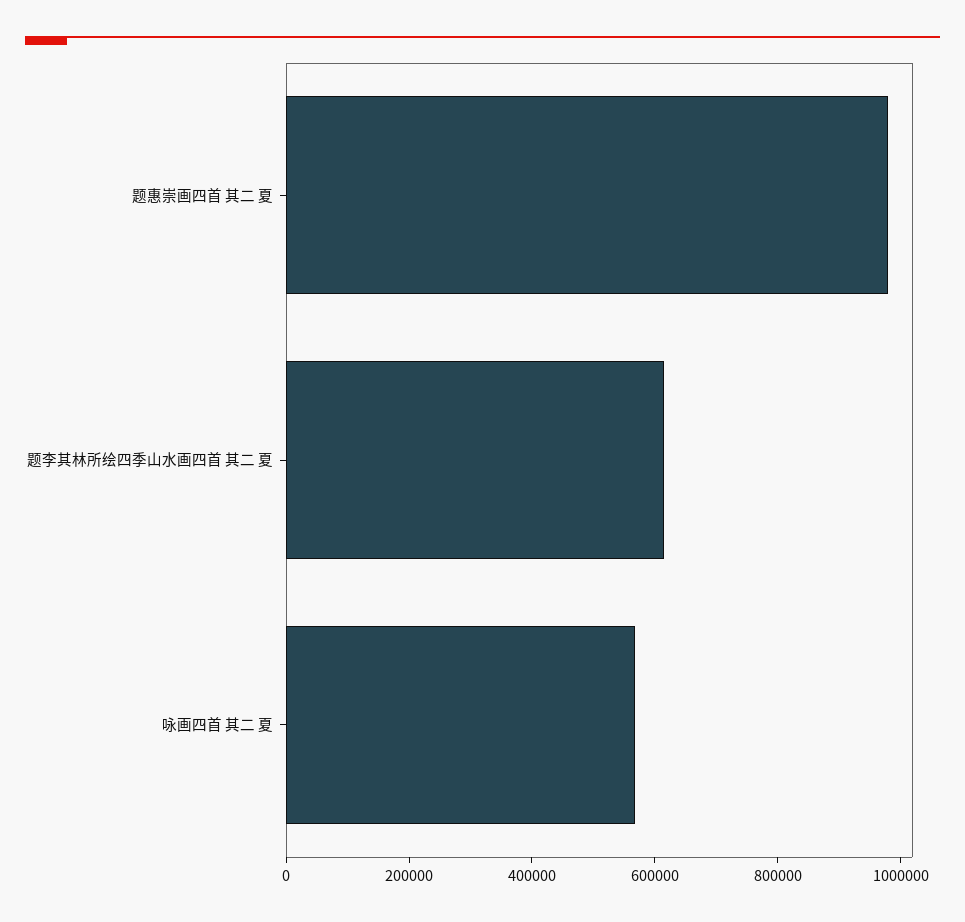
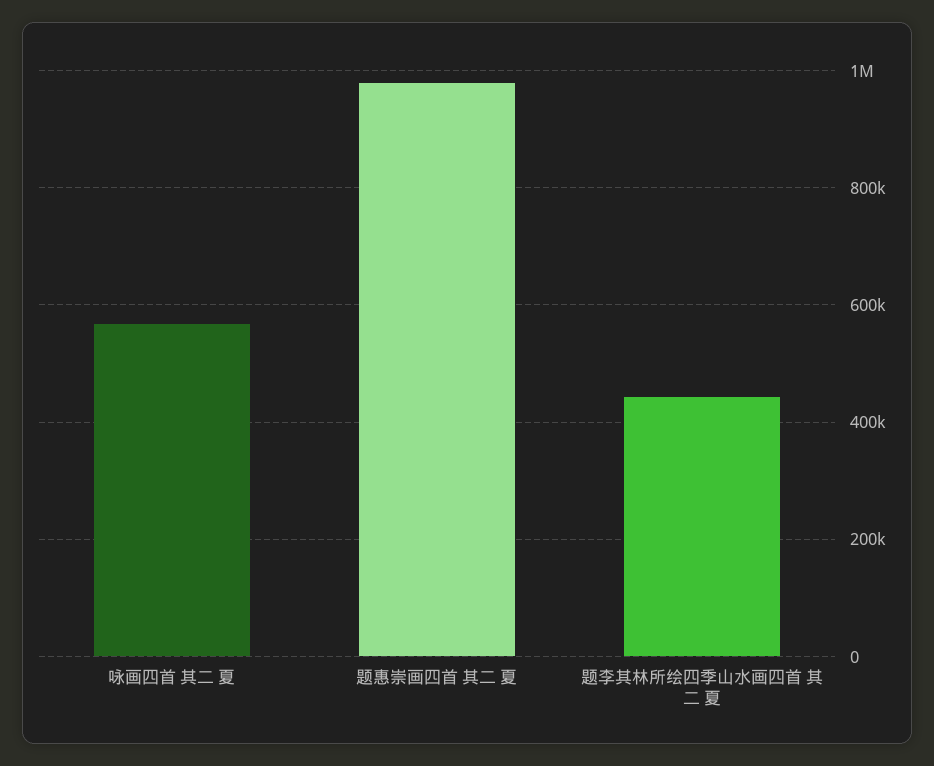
题李其林所绘四季山水画四首 其二 夏: 600000 -> 440000

